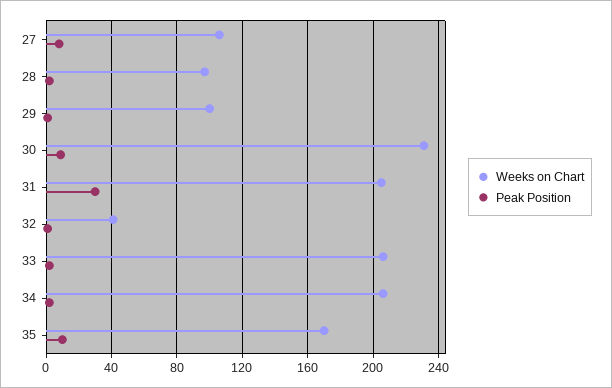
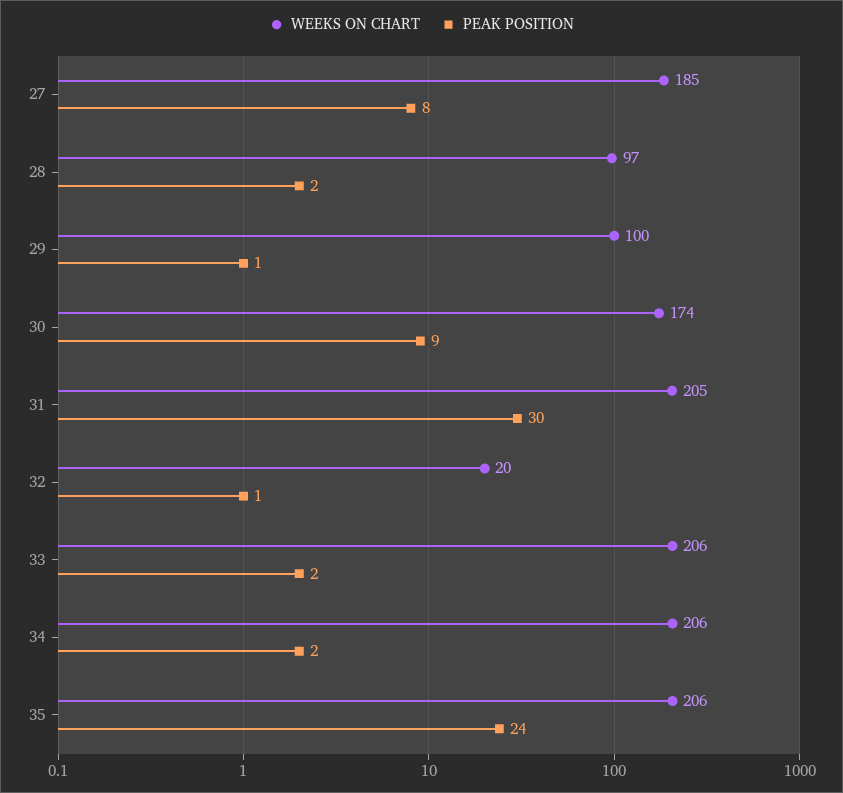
Weeks on Chart, 27: 105 -> 185
Weeks on Chart, 30: 230 -> 174
Weeks on Chart, 32: 40 -> 20
Weeks on Chart, 35: 170 -> 206
Peak Position, 35: 10 -> 24

